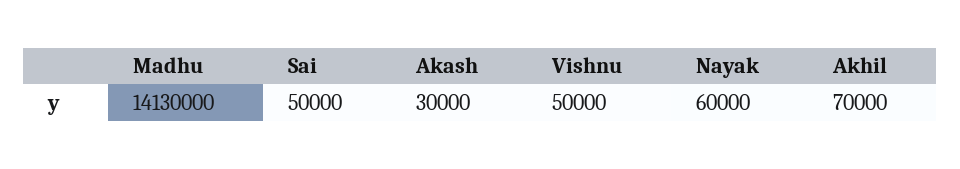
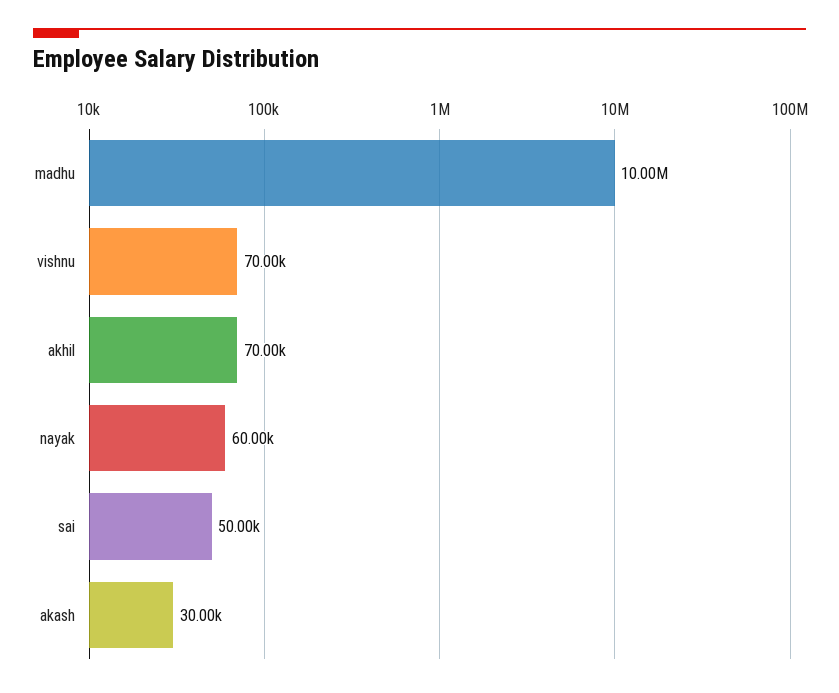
Madhu: 14130000 -> 10000000
Vishnu: 50000 -> 70000

